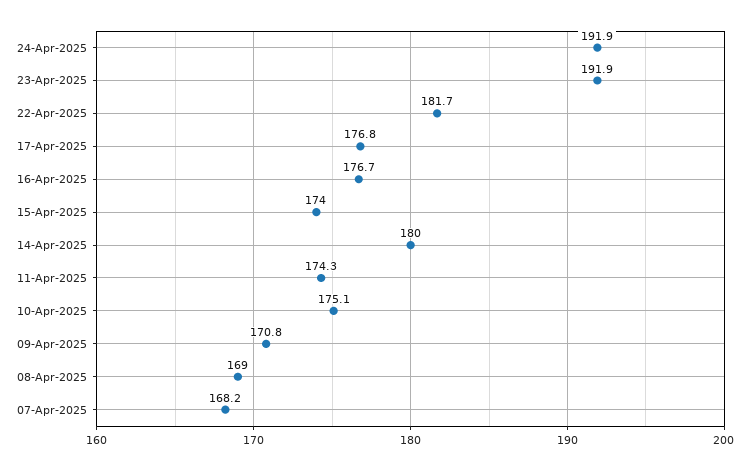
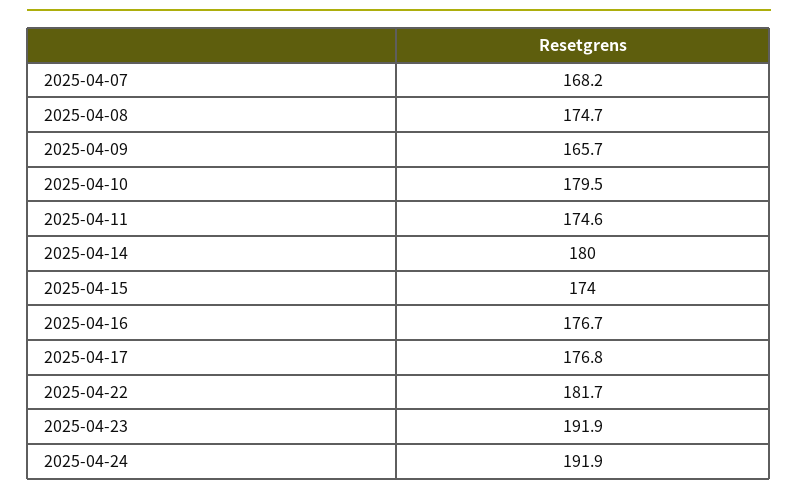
11-Apr-2025: 174.3 -> 174.6
10-Apr-2025: 175.1 -> 179.5
09-Apr-2025: 170.8 -> 165.7
08-Apr-2025: 169 -> 174.7

